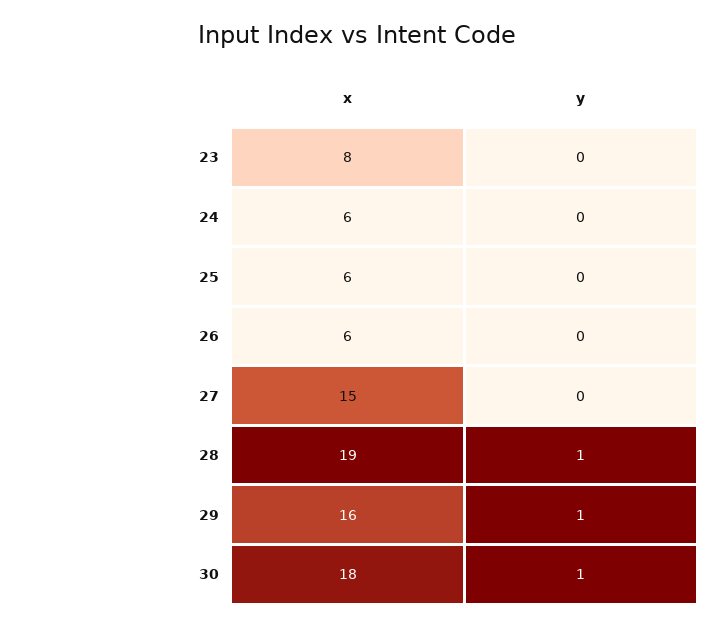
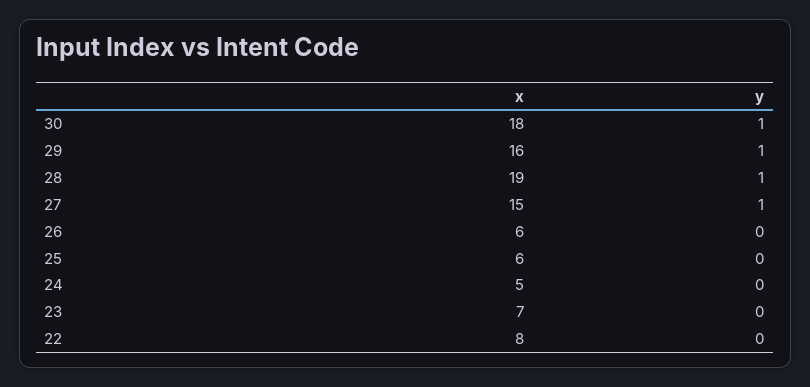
x, 23: 8 -> 7
x, 24: 6 -> 5
y, 27: 0 -> 1
x, 22: none -> 8
y, 22: none -> 0

